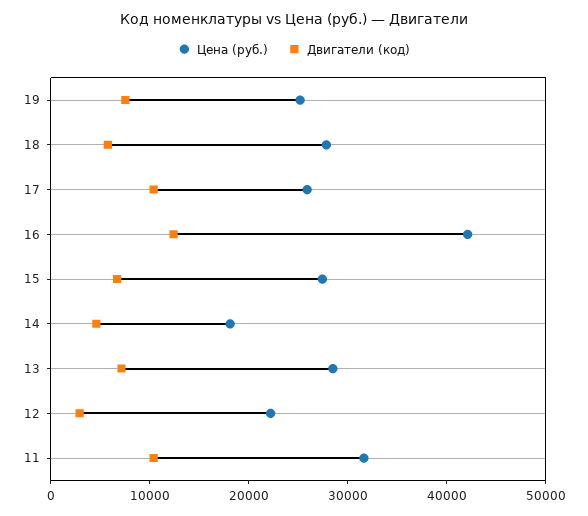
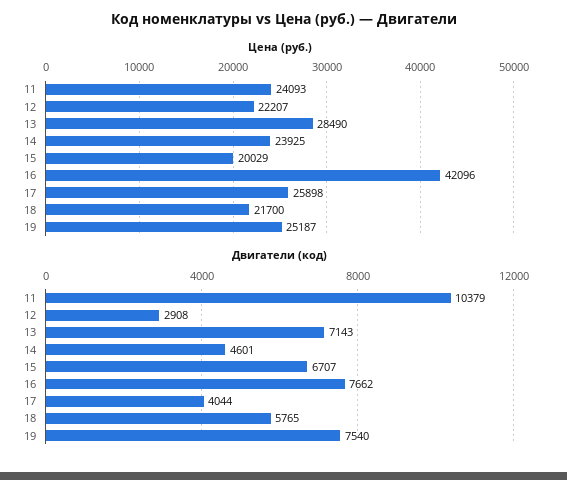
Цена (руб.), 18: 28000 -> 21700
Двигатели (код), 17: 10000 -> 4044
Двигатели (код), 16: 12000 -> 7662
Цена (руб.), 15: 28000 -> 20029
Цена (руб.), 14: 18000 -> 23925
Цена (руб.), 11: 32000 -> 24093

